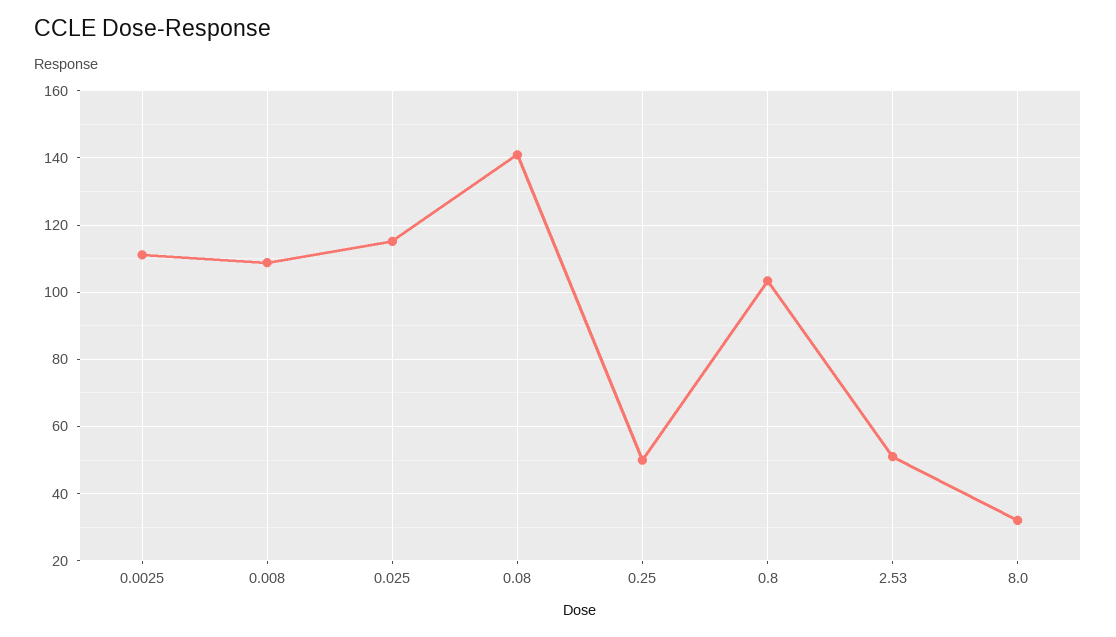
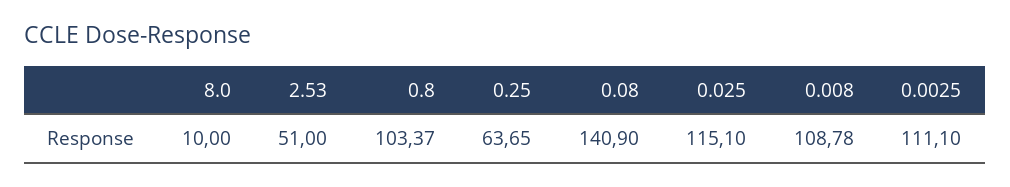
0.25: 50 -> 63.65
8.0: 32 -> 10

